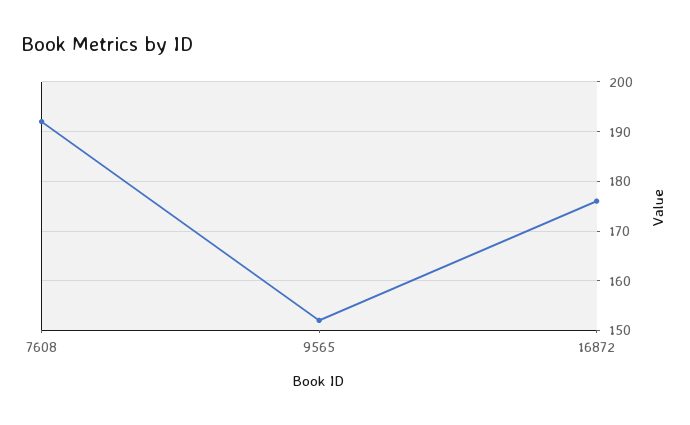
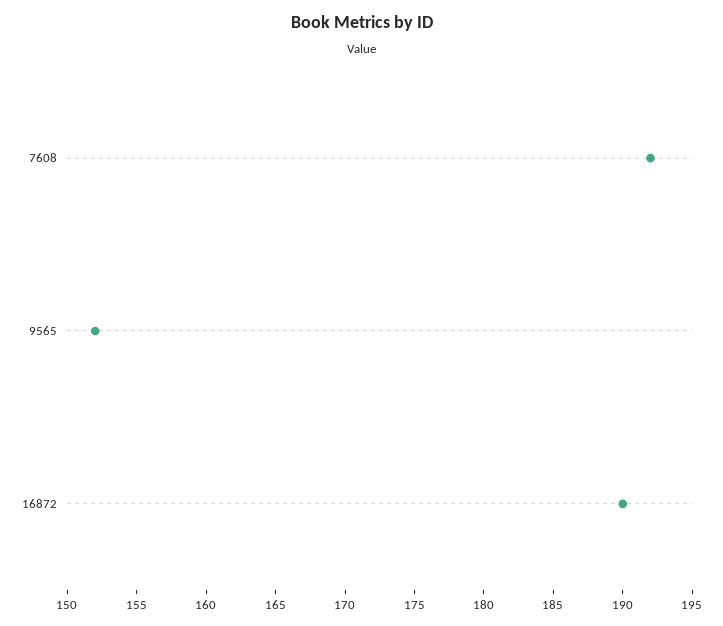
16872: 175 -> 190

